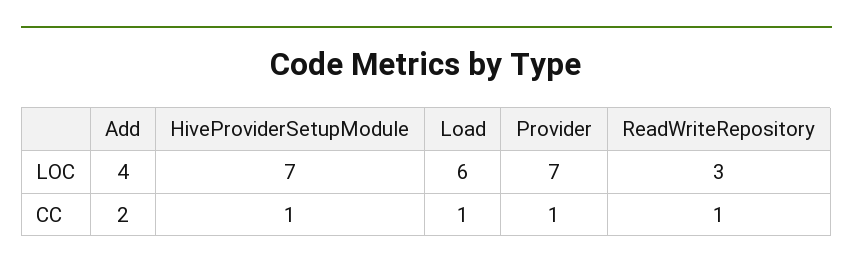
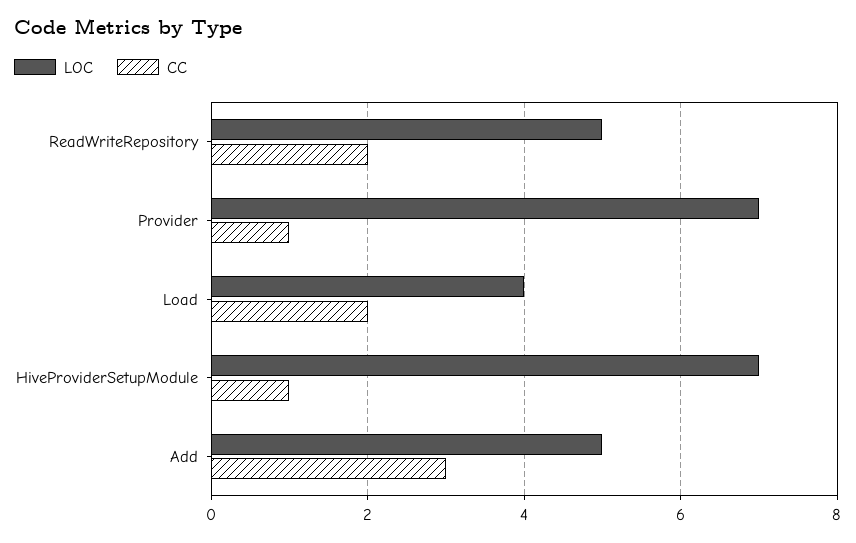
LOC, Add: 4 -> 5
LOC, Load: 6 -> 4
LOC, ReadWriteRepository: 3 -> 5
CC, Add: 2 -> 3
CC, Load: 1 -> 2
CC, ReadWriteRepository: 1 -> 2

